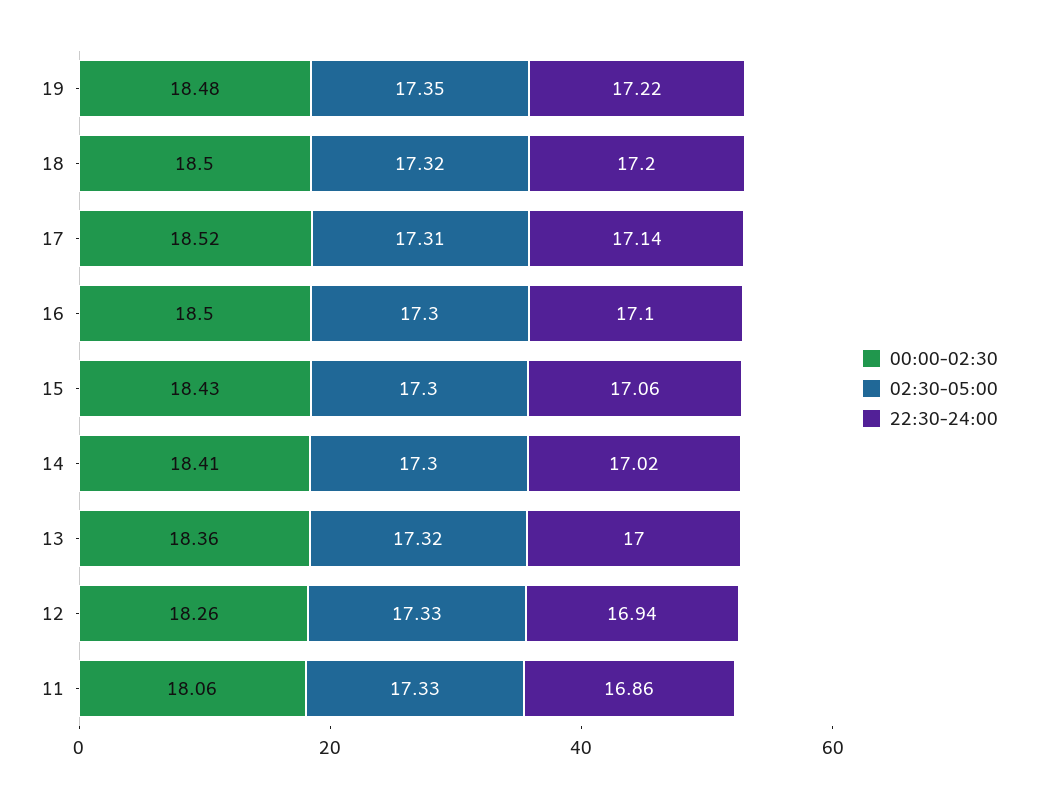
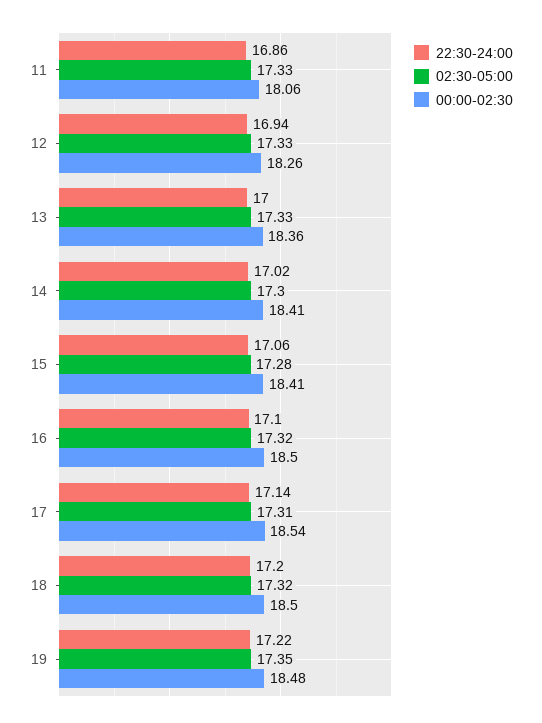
00:00-02:30, 17: 18.52 -> 18.54
02:30-05:00, 16: 17.3 -> 17.32
00:00-02:30, 15: 18.43 -> 18.41
02:30-05:00, 15: 17.3 -> 17.28
02:30-05:00, 13: 17.32 -> 17.33

